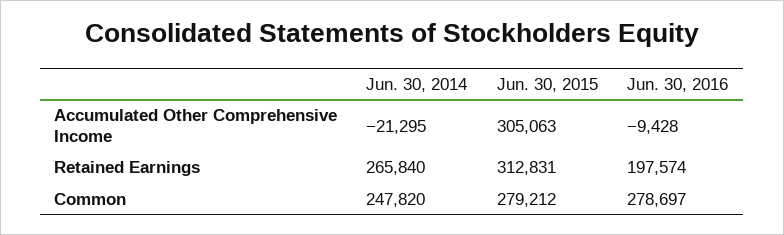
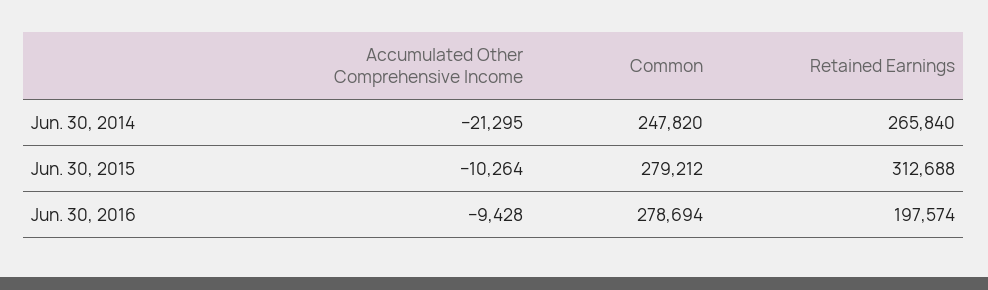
Jun. 30, 2015, Accumulated Other Comprehensive Income: 305063 -> -10264
Jun. 30, 2015, Retained Earnings: 312831 -> 312688
Jun. 30, 2016, Common: 278697 -> 278694

